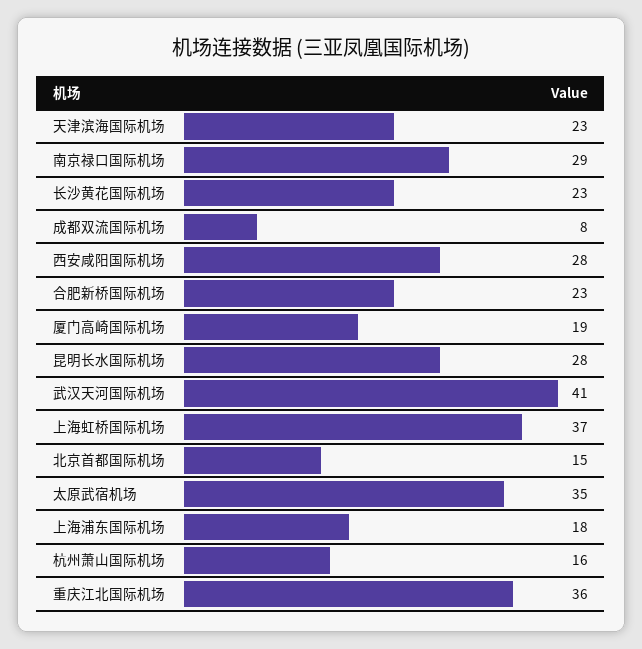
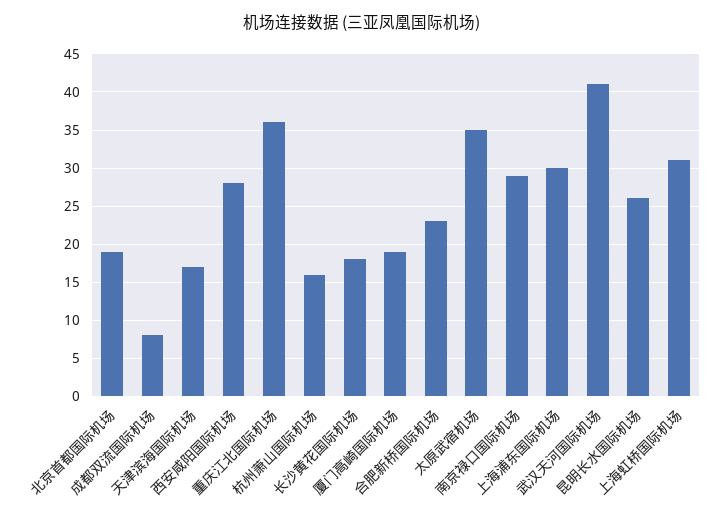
天津滨海国际机场: 23 -> 17
长沙黄花国际机场: 23 -> 18
昆明长水国际机场: 28 -> 26
上海虹桥国际机场: 37 -> 31
北京首都国际机场: 15 -> 19
上海浦东国际机场: 18 -> 30

